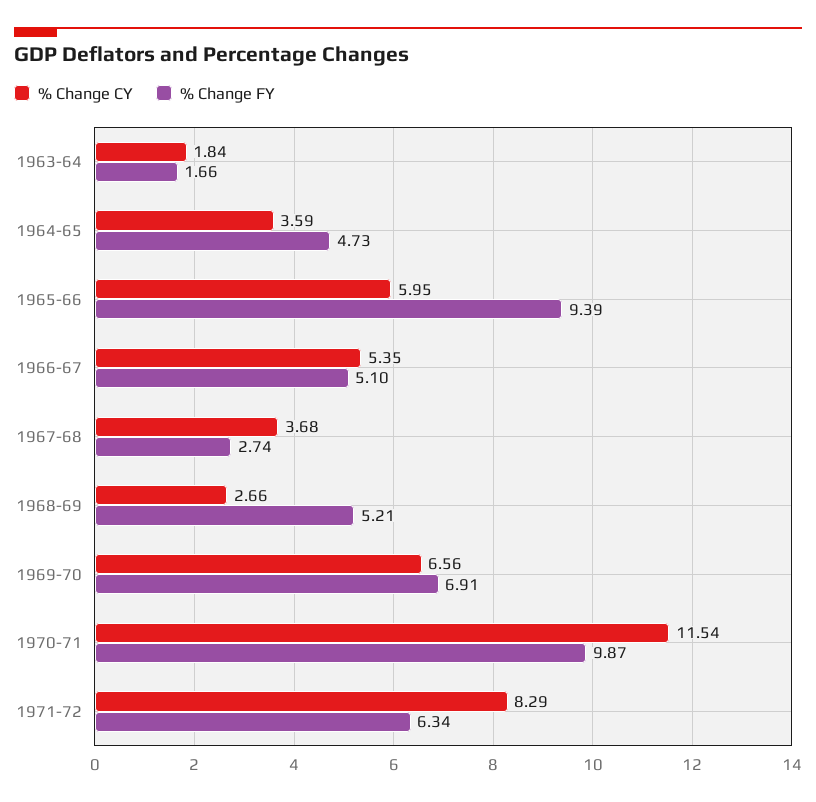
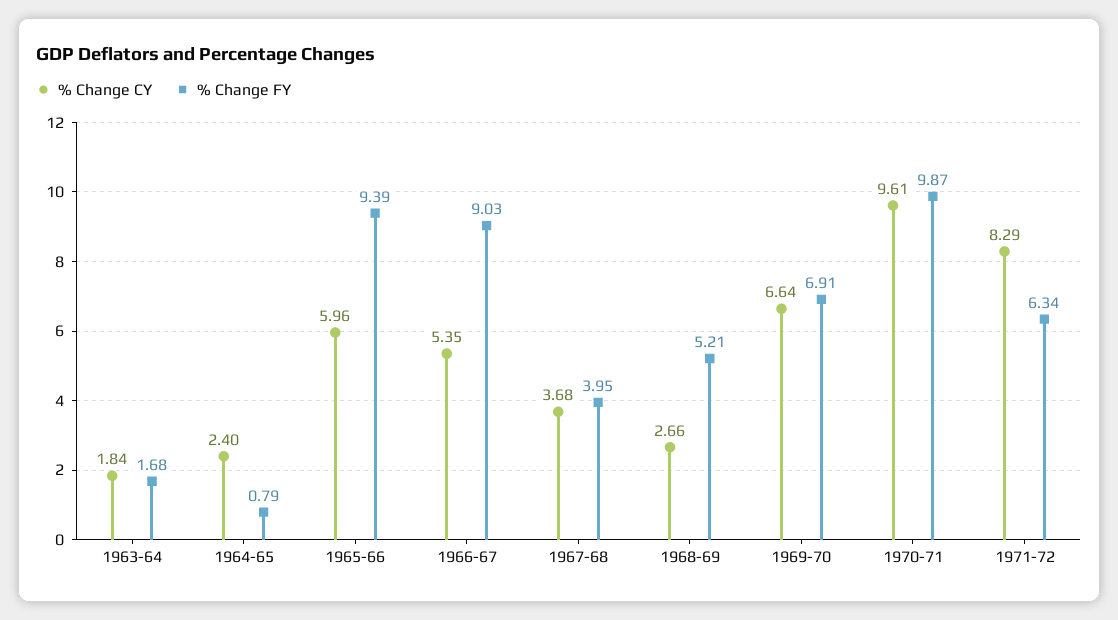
% Change FY, 1963-64: 1.66 -> 1.68
% Change CY, 1964-65: 3.59 -> 2.4
% Change FY, 1964-65: 4.73 -> 0.79
% Change CY, 1965-66: 5.95 -> 5.96
% Change FY, 1966-67: 5.1 -> 9.03
% Change FY, 1967-68: 2.74 -> 3.95
% Change CY, 1969-70: 6.56 -> 6.64
% Change CY, 1970-71: 11.54 -> 9.61

